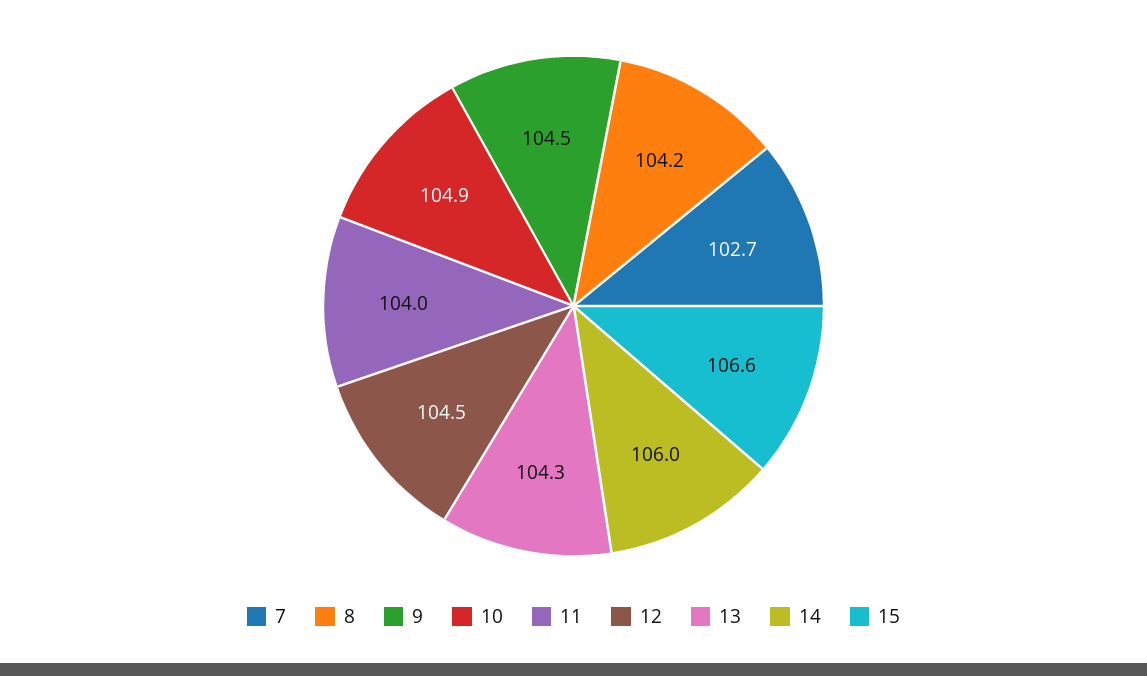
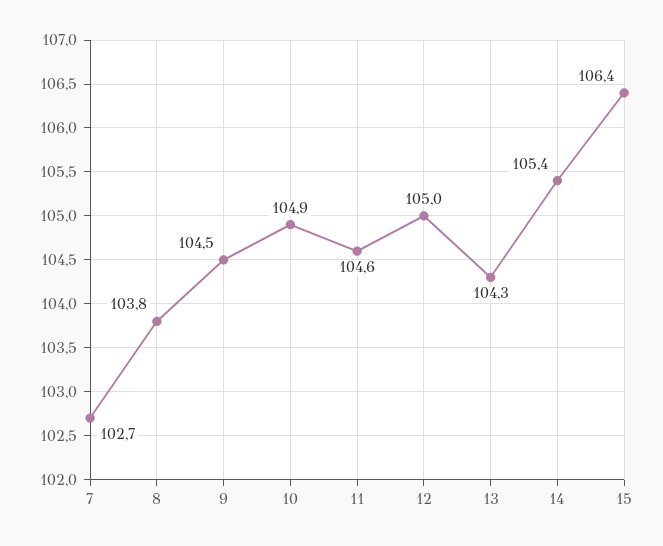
8: 104.2 -> 103.8
11: 104 -> 104.6
12: 104.5 -> 105
14: 106 -> 105.4
15: 106.6 -> 106.4

